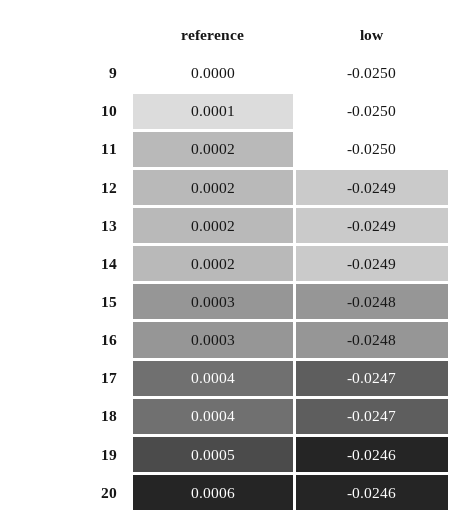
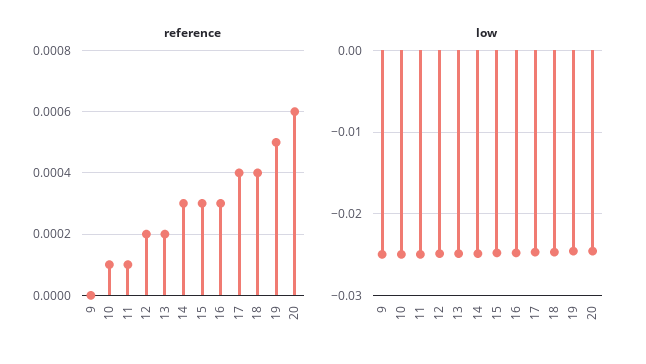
reference, 11: 0.0002 -> 0.0001
reference, 14: 0.0002 -> 0.0003

